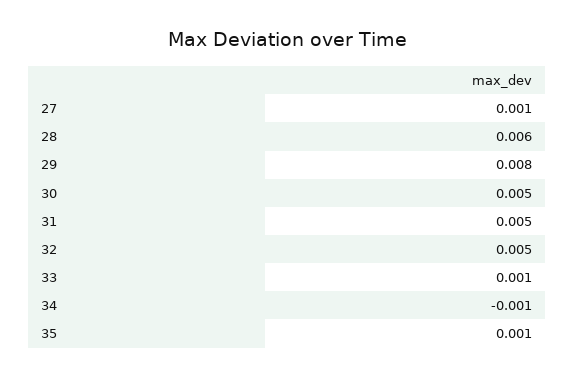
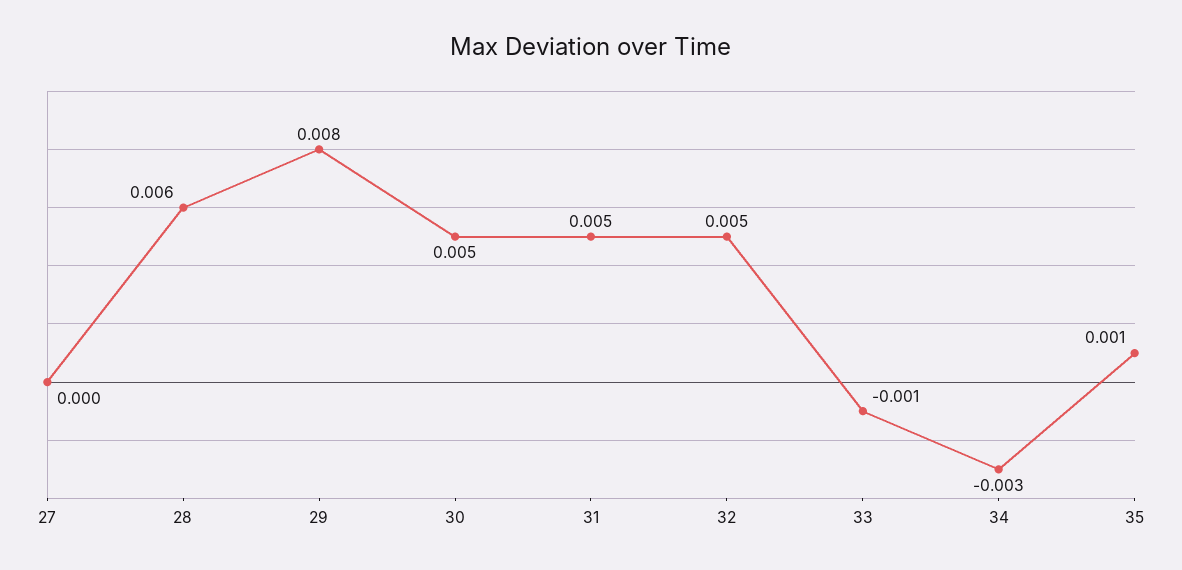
27: 0.001 -> 0
33: 0.001 -> -0.001
34: -0.001 -> -0.003

